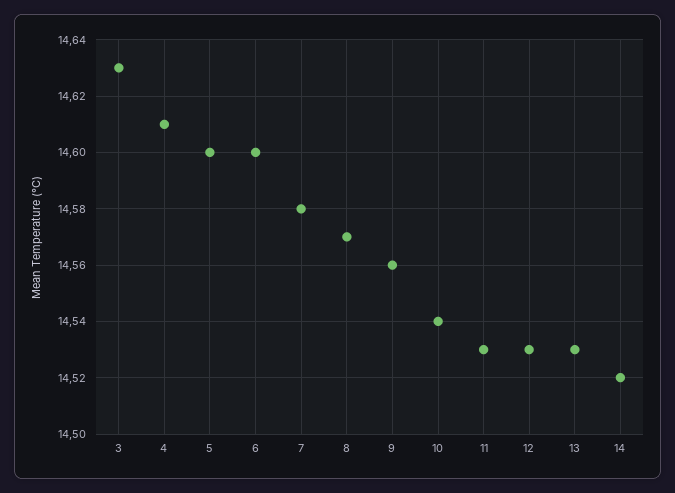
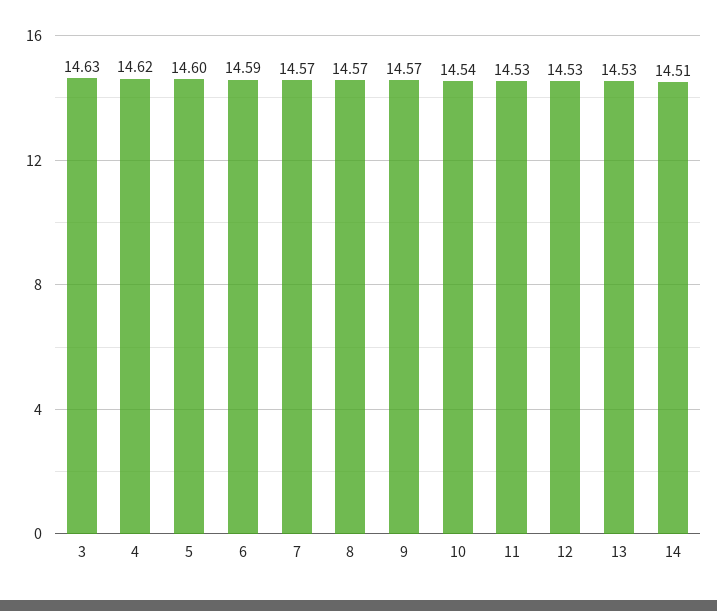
4: 14.61 -> 14.62
6: 14.6 -> 14.59
7: 14.58 -> 14.57
9: 14.56 -> 14.57
14: 14.52 -> 14.51

